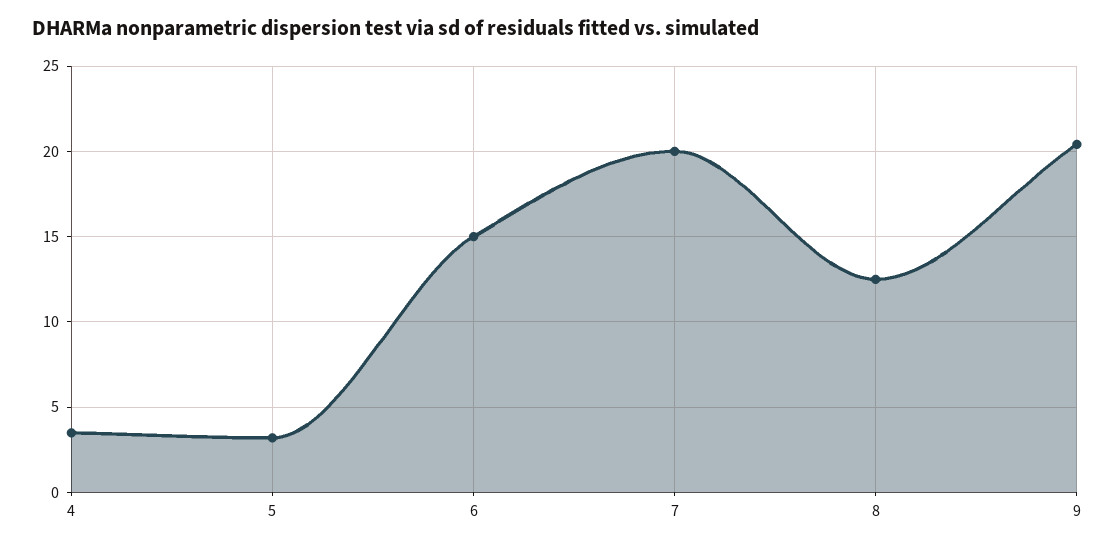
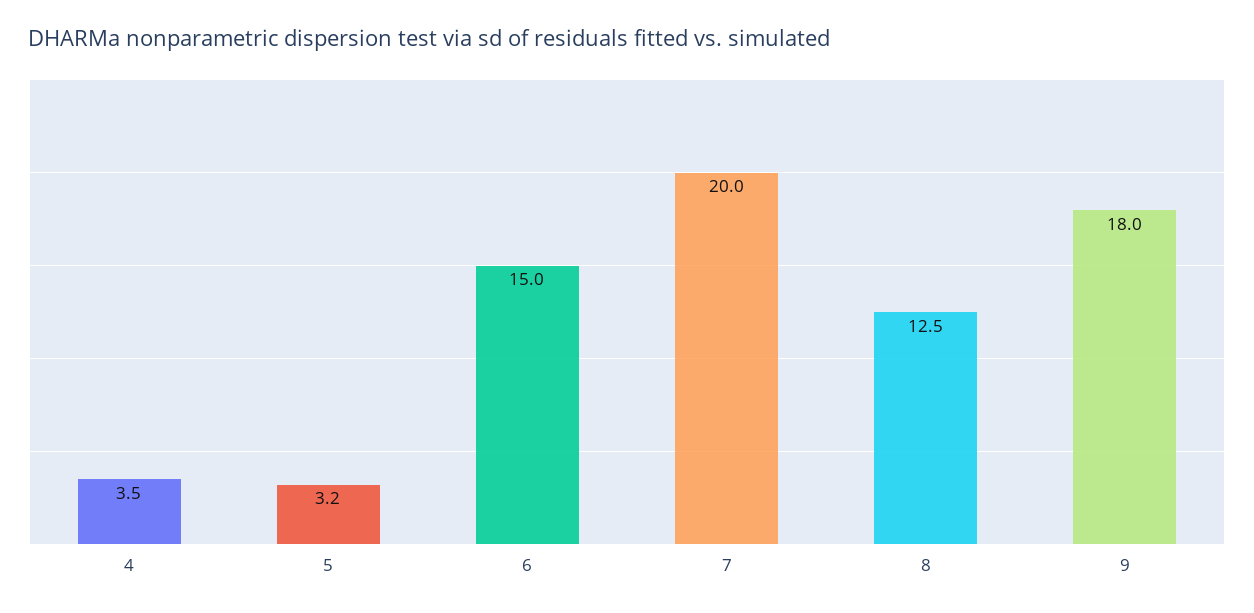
9: 20.5 -> 18

